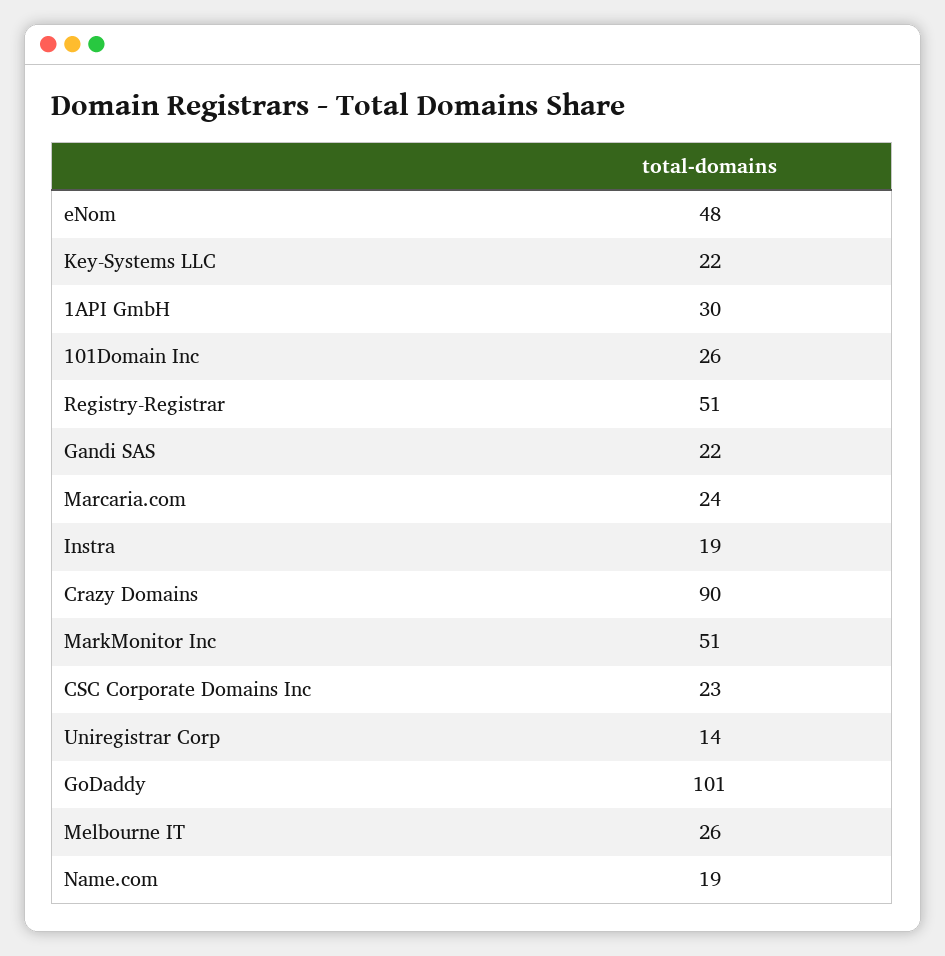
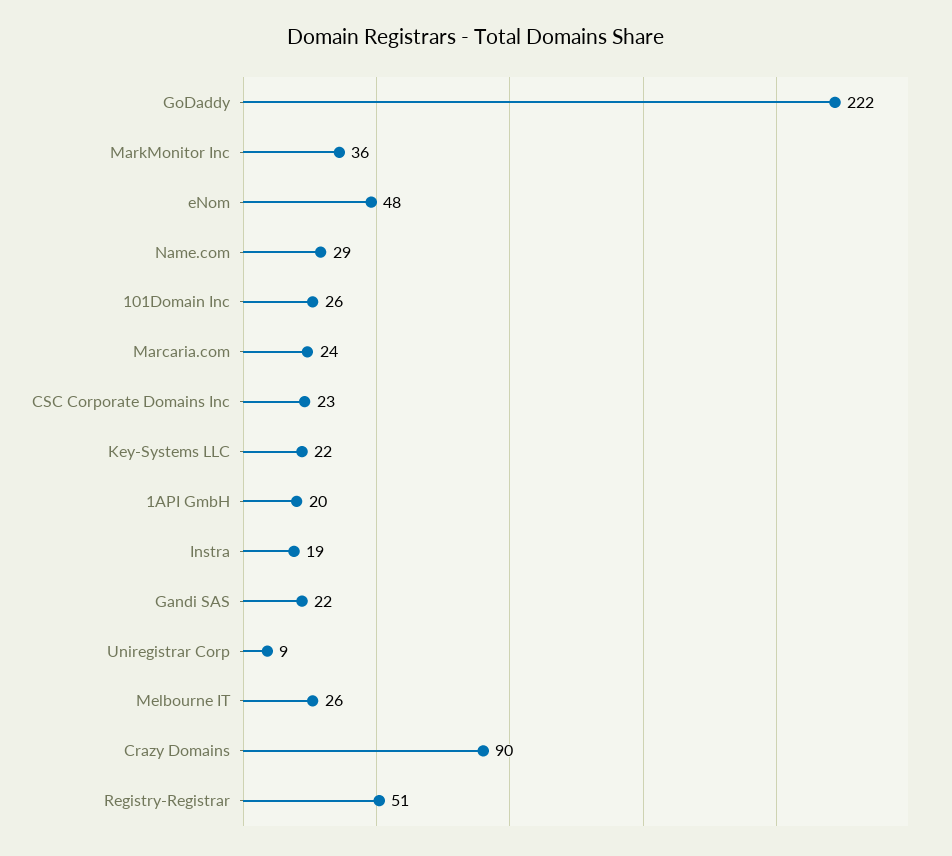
1API GmbH: 30 -> 20
MarkMonitor Inc: 51 -> 36
Uniregistrar Corp: 14 -> 9
GoDaddy: 101 -> 222
Name.com: 19 -> 29

